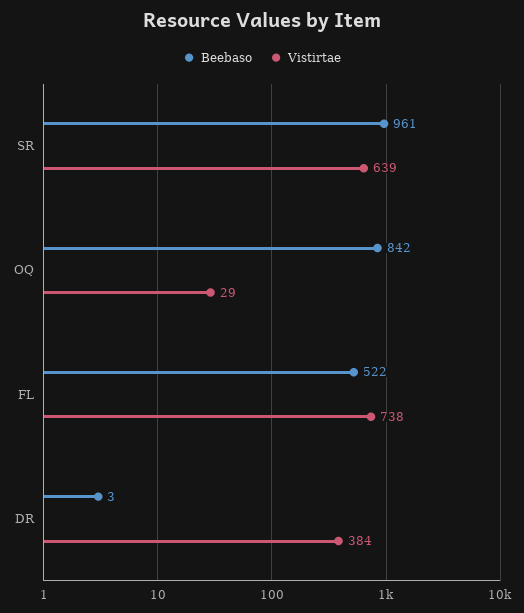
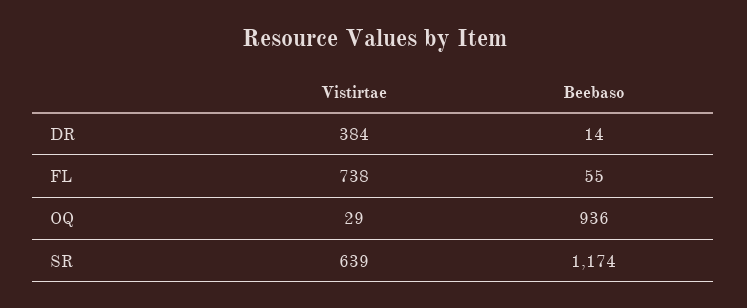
Beebaso, SR: 961 -> 1174
Beebaso, OQ: 842 -> 936
Beebaso, FL: 522 -> 55
Beebaso, DR: 3 -> 14

